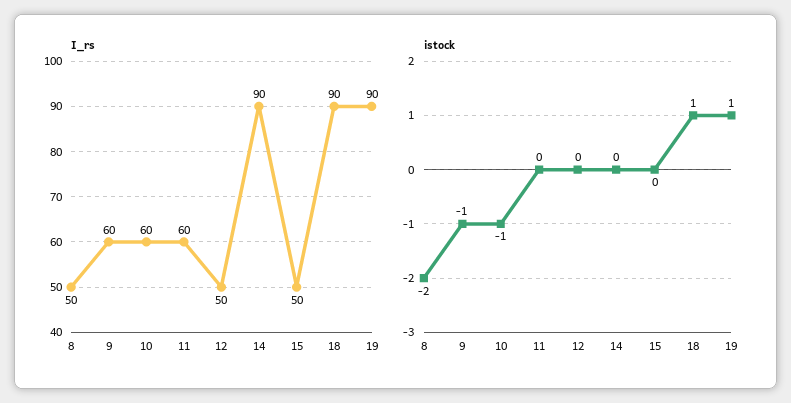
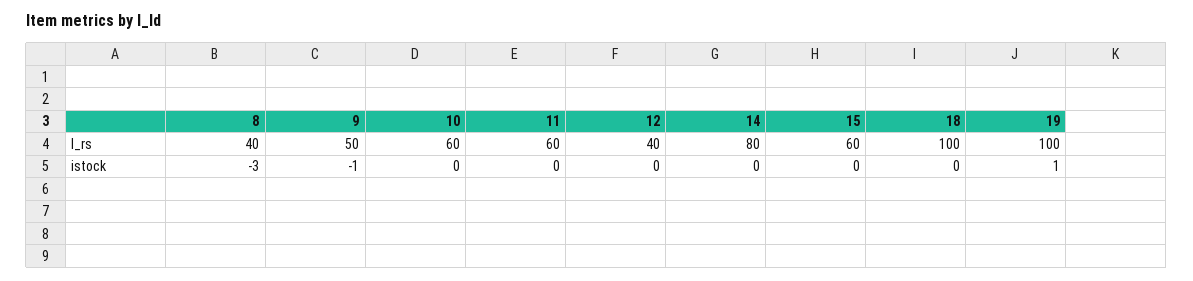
I_rs, 8: 50 -> 40
I_rs, 9: 60 -> 50
I_rs, 12: 50 -> 40
I_rs, 14: 90 -> 80
I_rs, 15: 50 -> 60
I_rs, 18: 90 -> 100
I_rs, 19: 90 -> 100
istock, 8: -2 -> -3
istock, 10: -1 -> 0
istock, 18: 1 -> 0

